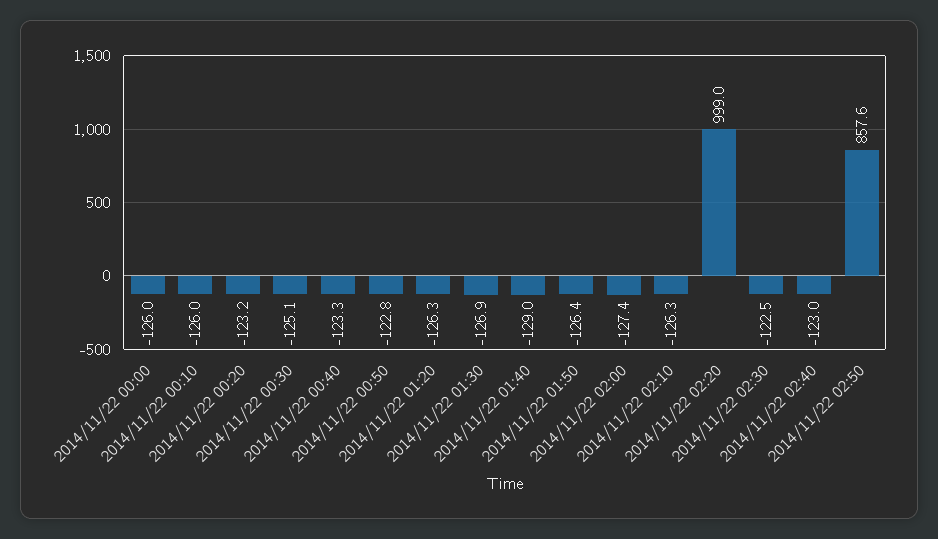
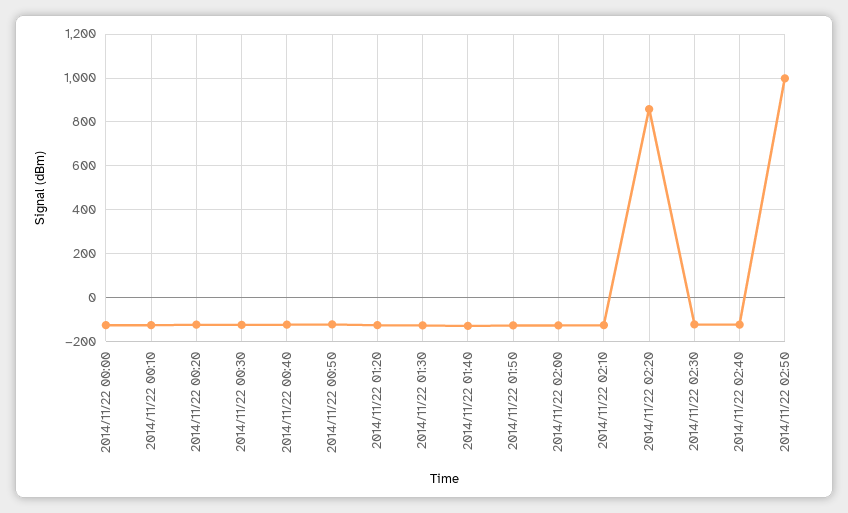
2014/11/22 02:20: 999 -> 850
2014/11/22 02:50: 857.6 -> 1000

